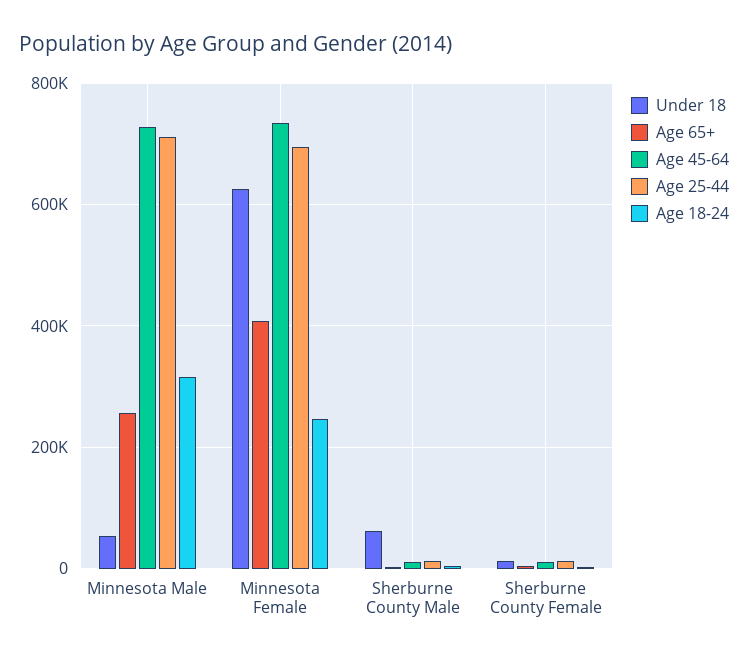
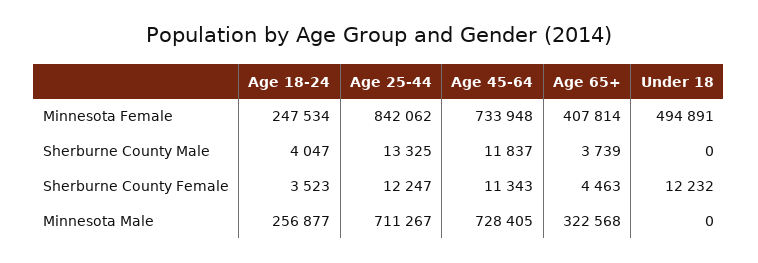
Under 18, Minnesota Male: 60000 -> 0
Age 65+, Minnesota Male: 260000 -> 322568
Age 18-24, Minnesota Male: 320000 -> 256877
Under 18, Minnesota Female: 620000 -> 494891
Age 25-44, Minnesota Female: 700000 -> 842062
Under 18, Sherburne County Male: 60000 -> 0

